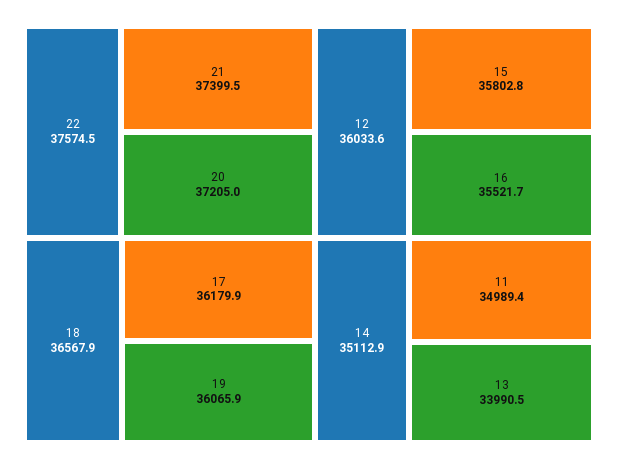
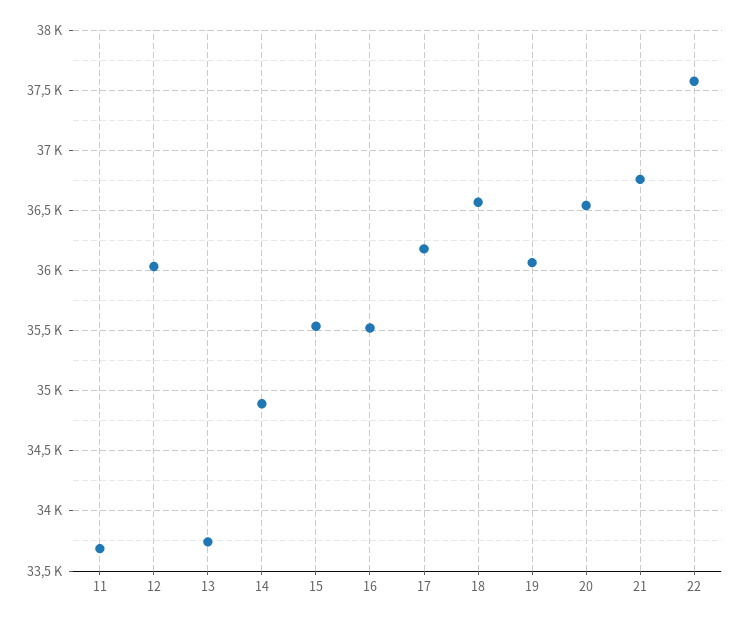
21: 37399.5 -> 36750
20: 37205 -> 36550
15: 35802.8 -> 35550
14: 35112.9 -> 34900
11: 34989.4 -> 33700
13: 33990.5 -> 33750

